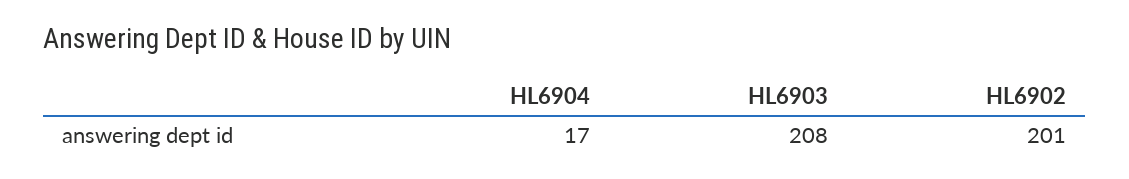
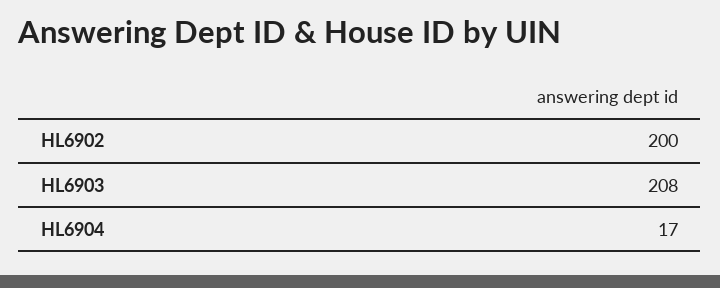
HL6902: 201 -> 200

